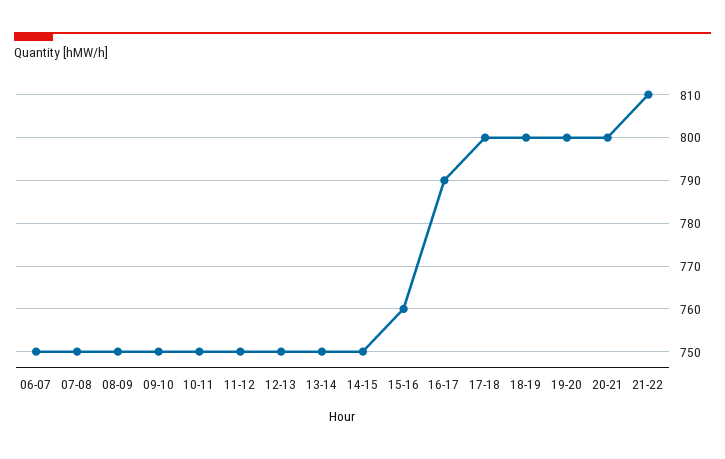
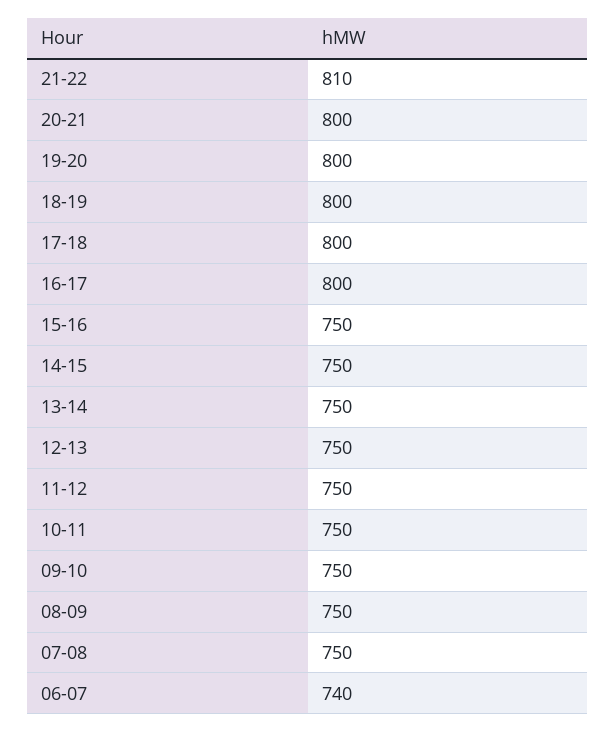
06-07: 750 -> 740
15-16: 760 -> 750
16-17: 790 -> 800

